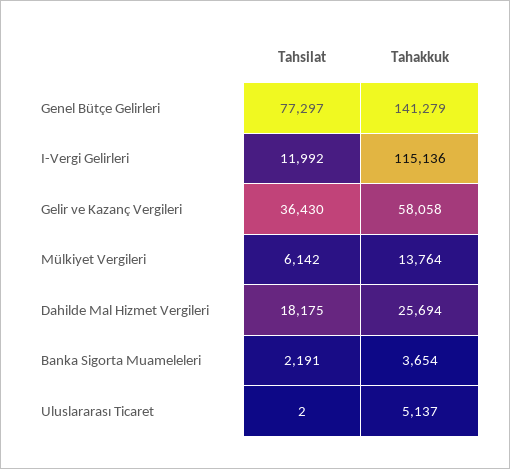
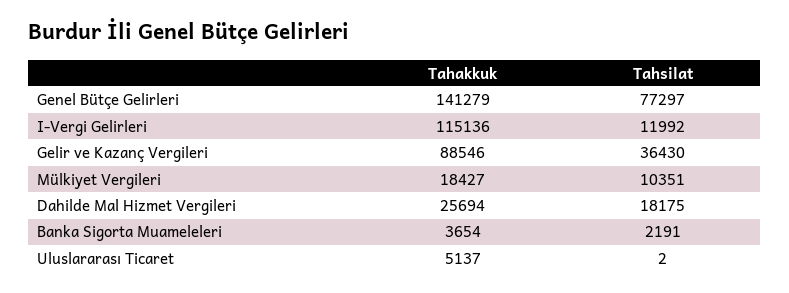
Tahakkuk, Gelir ve Kazanç Vergileri: 58058 -> 88546
Tahsilat, Mülkiyet Vergileri: 6142 -> 10351
Tahakkuk, Mülkiyet Vergileri: 13764 -> 18427

